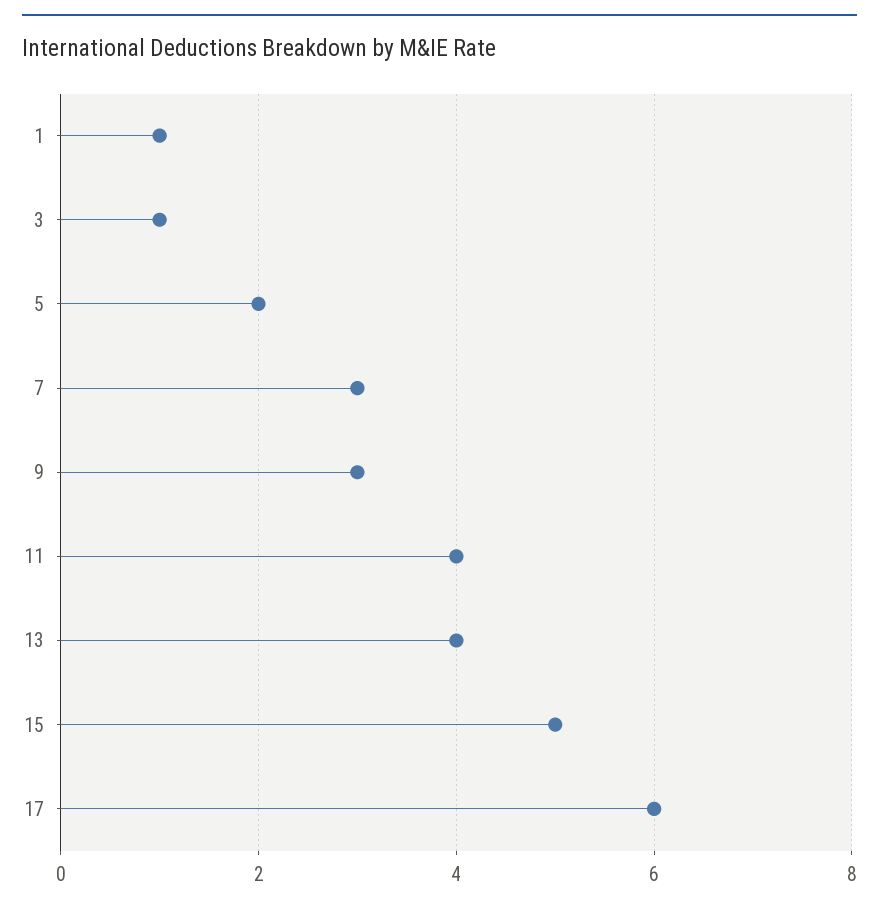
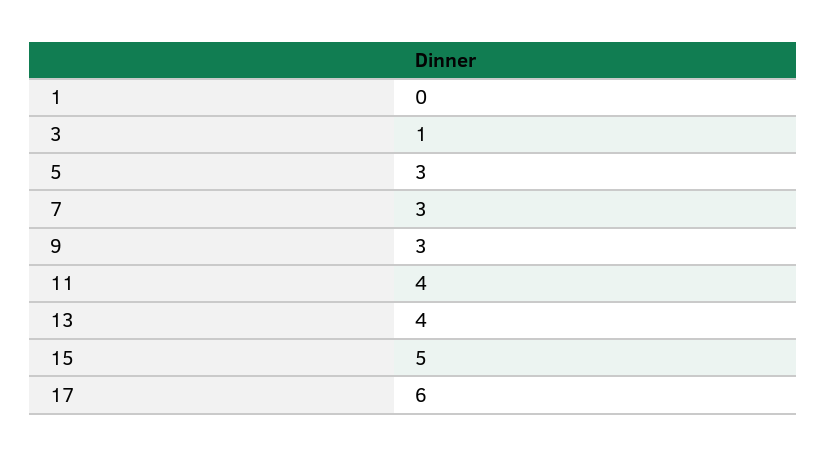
1: 1 -> 0
5: 2 -> 3

